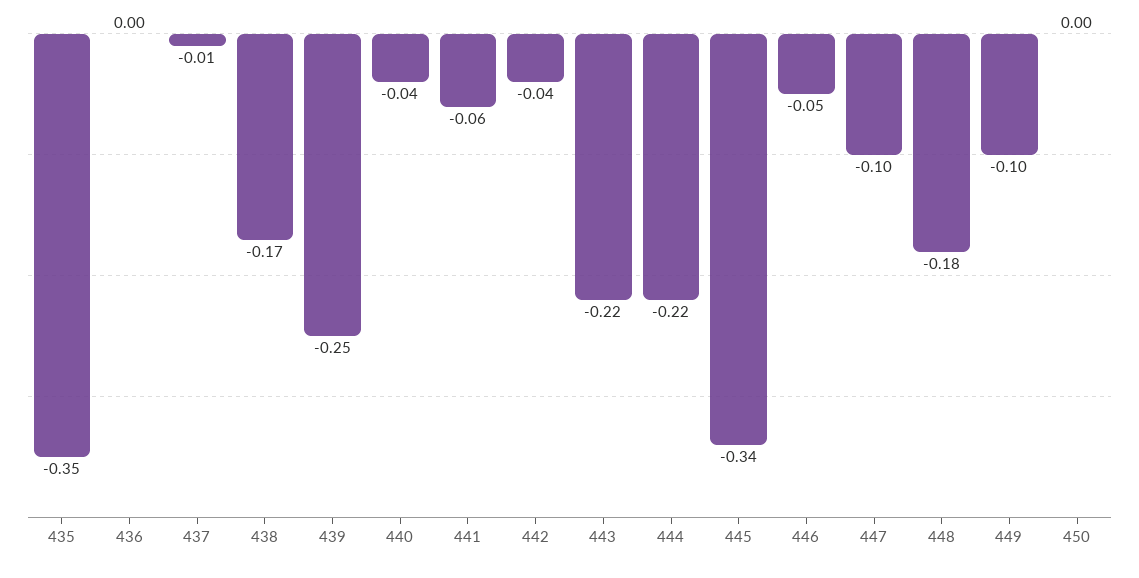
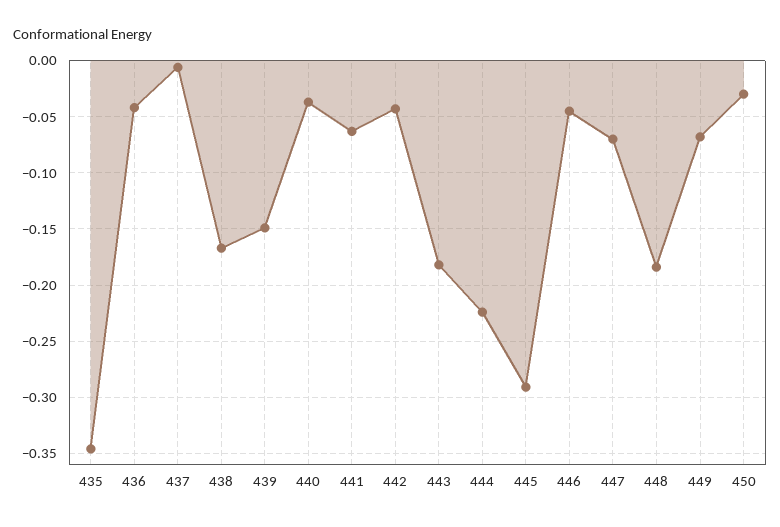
436: 0 -> -0.04
439: -0.25 -> -0.15
443: -0.22 -> -0.18
445: -0.34 -> -0.29
447: -0.1 -> -0.07
449: -0.1 -> -0.07
450: 0 -> -0.03

